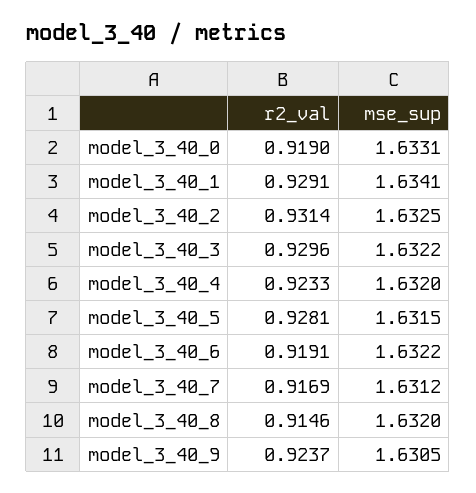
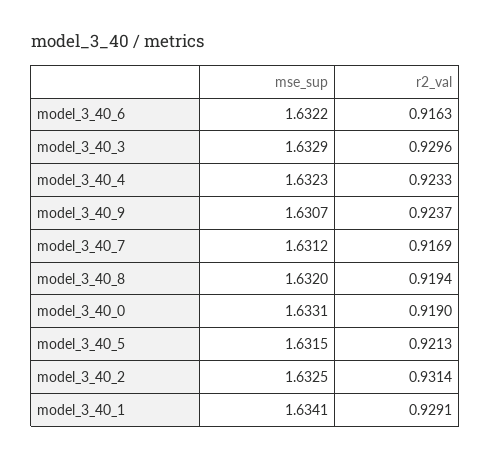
mse_sup, model_3_40_3: 1.6322 -> 1.6329
mse_sup, model_3_40_4: 1.632 -> 1.6323
r2_val, model_3_40_5: 0.9281 -> 0.9213
r2_val, model_3_40_6: 0.9191 -> 0.9163
r2_val, model_3_40_8: 0.9146 -> 0.9194
mse_sup, model_3_40_9: 1.6305 -> 1.6307

